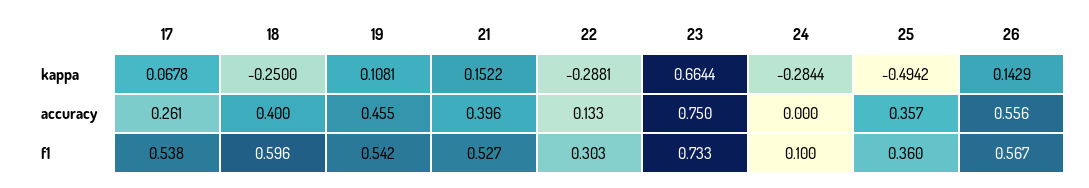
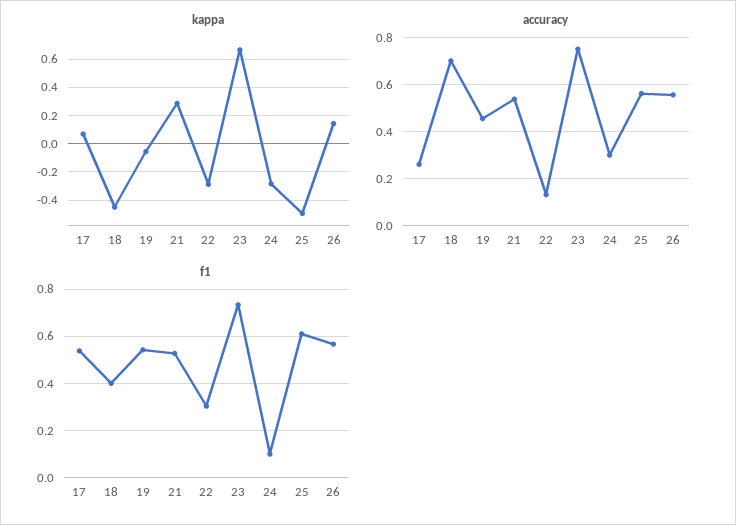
kappa, 18: -0.25 -> -0.45
kappa, 19: 0.1081 -> -0.05
kappa, 21: 0.1522 -> 0.3
accuracy, 18: 0.4 -> 0.7
accuracy, 21: 0.396 -> 0.55
accuracy, 24: 0 -> 0.3
accuracy, 25: 0.357 -> 0.55
f1, 18: 0.596 -> 0.4
f1, 25: 0.36 -> 0.6

